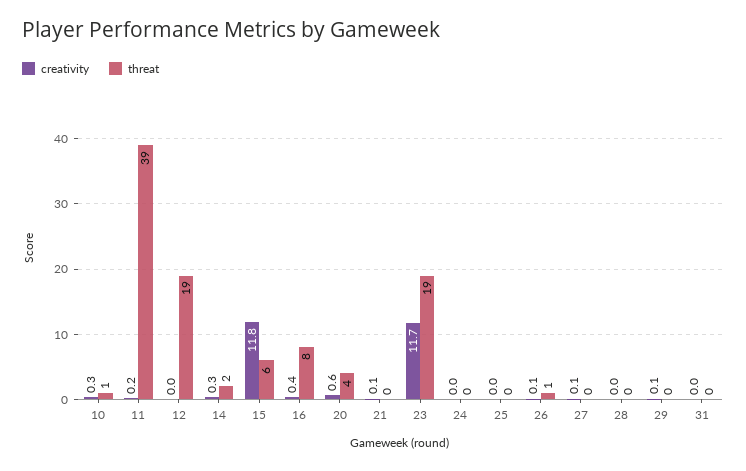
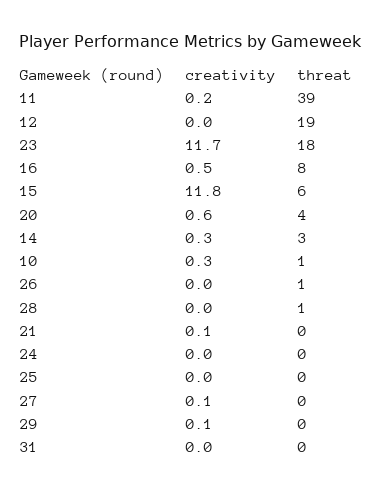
threat, 14: 2 -> 3
creativity, 16: 0.4 -> 0.5
threat, 23: 19 -> 18
creativity, 26: 0.1 -> 0
threat, 28: 0 -> 1

